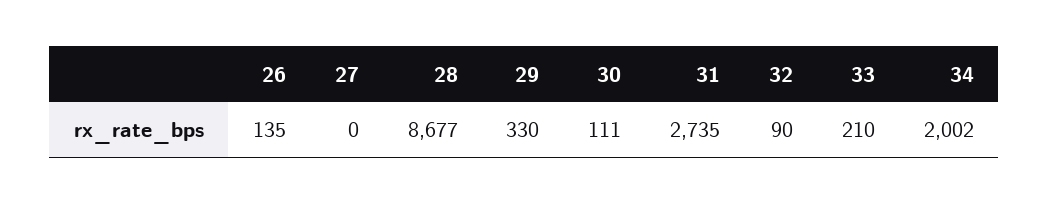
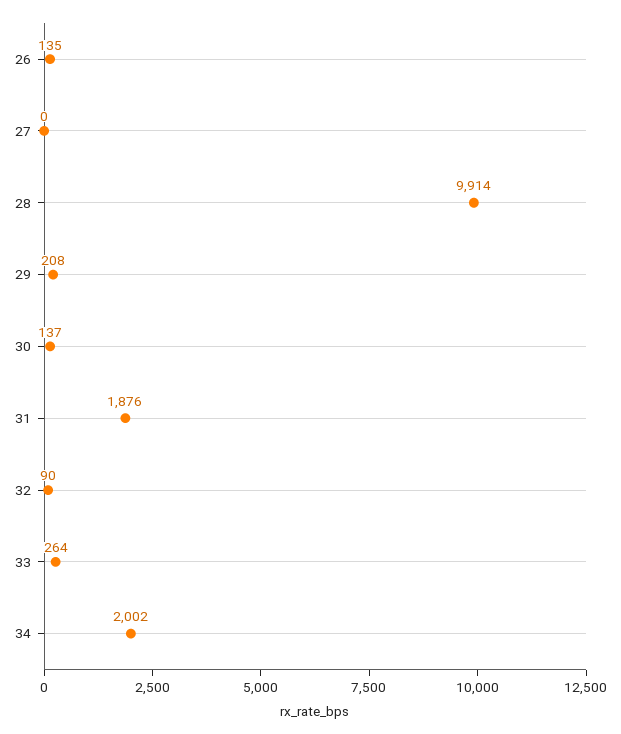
28: 8677 -> 9914
29: 330 -> 208
30: 111 -> 137
31: 2735 -> 1876
33: 210 -> 264

